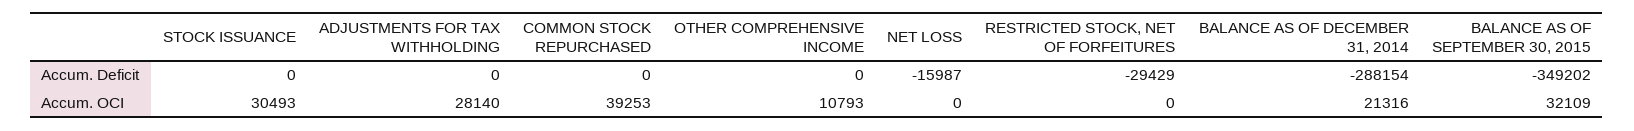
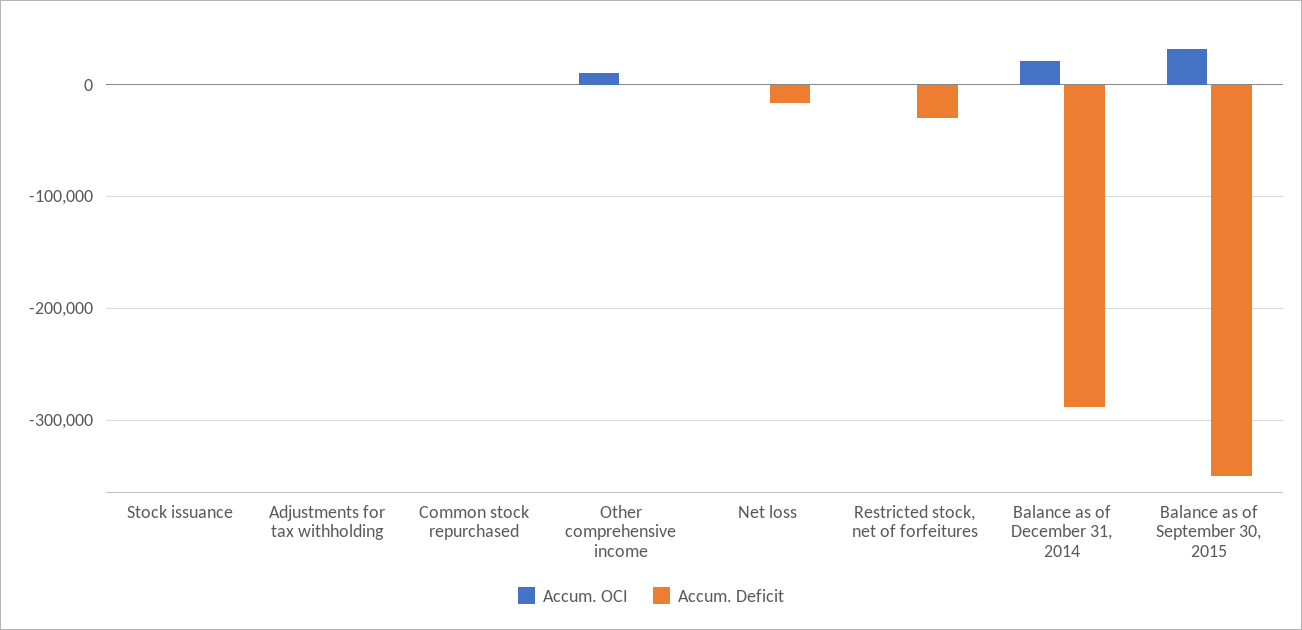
Accum. OCI, STOCK ISSUANCE: 30493 -> 0
Accum. OCI, ADJUSTMENTS FOR TAX WITHHOLDING: 28140 -> 0
Accum. OCI, COMMON STOCK REPURCHASED: 39253 -> 0

